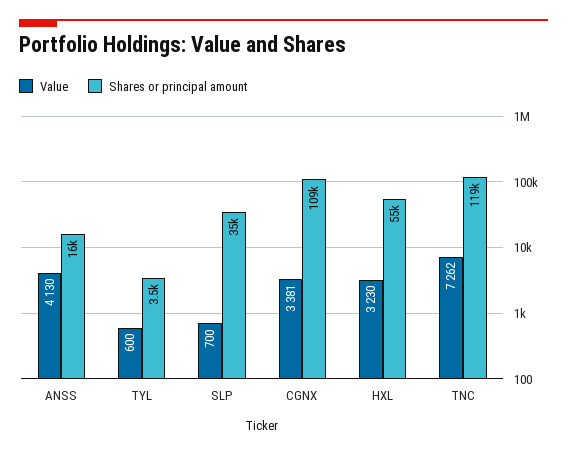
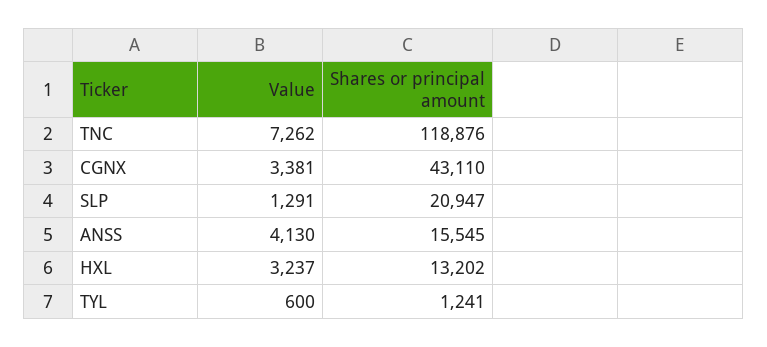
Shares or principal amount, TYL: 3500 -> 1241
Value, SLP: 700 -> 1291
Shares or principal amount, SLP: 35000 -> 20947
Shares or principal amount, CGNX: 109000 -> 43110
Value, HXL: 3230 -> 3237
Shares or principal amount, HXL: 55000 -> 13202

